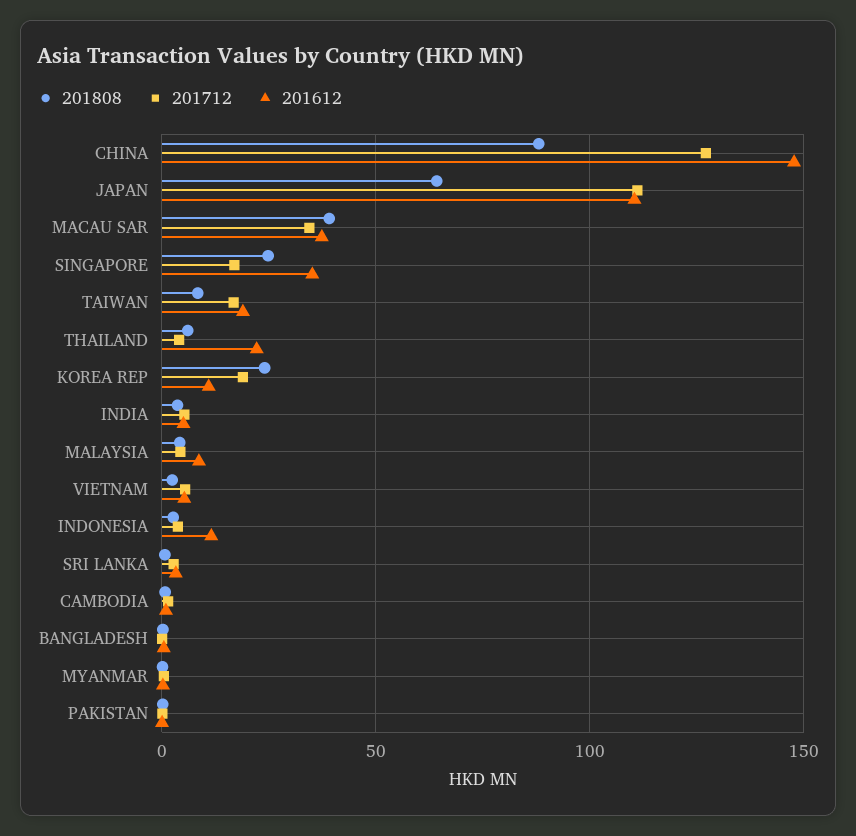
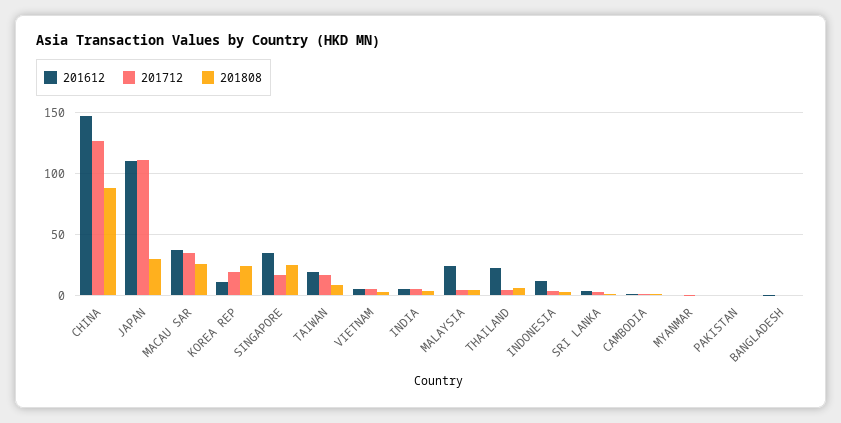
201808, JAPAN: 65 -> 30
201808, MACAU SAR: 40 -> 25
201612, MALAYSIA: 10 -> 25

